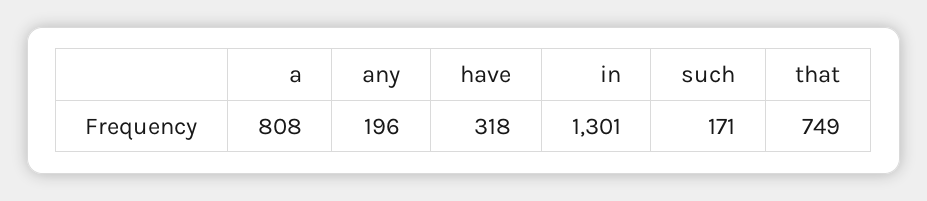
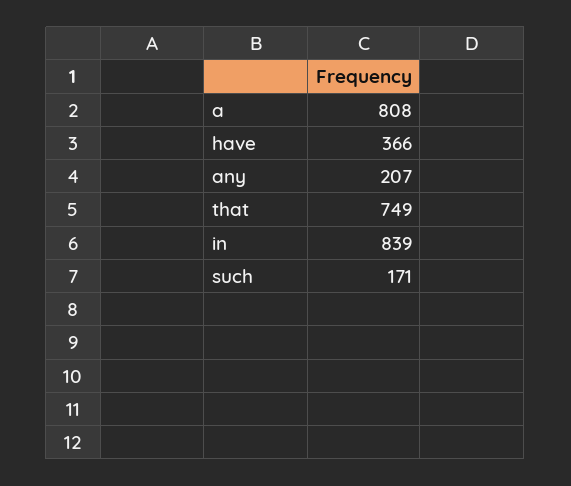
any: 196 -> 207
have: 318 -> 366
in: 1301 -> 839

